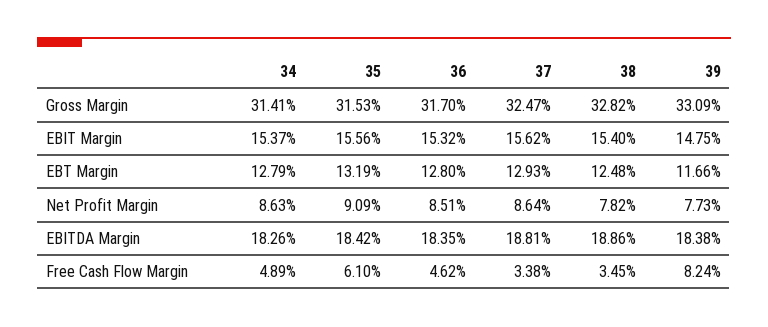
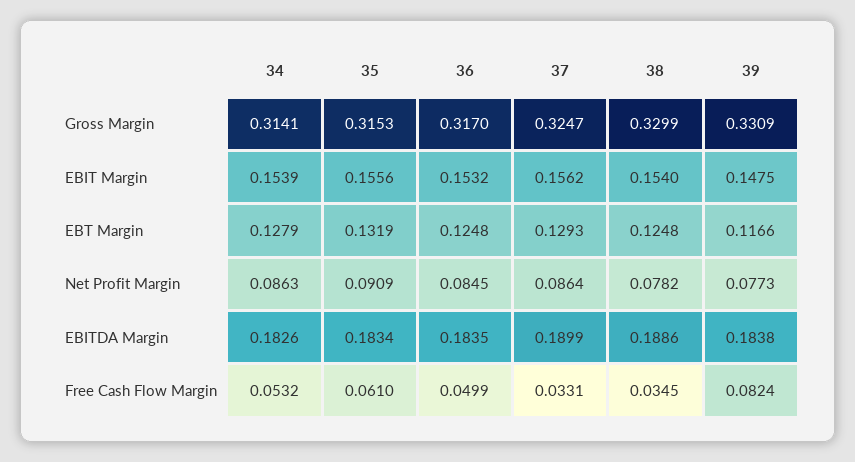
38, Gross Margin: 0.3282 -> 0.3299
34, EBIT Margin: 0.1537 -> 0.1539
36, EBT Margin: 0.128 -> 0.1248
36, Net Profit Margin: 0.0851 -> 0.0845
35, EBITDA Margin: 0.1842 -> 0.1834
37, EBITDA Margin: 0.1881 -> 0.1899
34, Free Cash Flow Margin: 0.0489 -> 0.0532
36, Free Cash Flow Margin: 0.0462 -> 0.0499
37, Free Cash Flow Margin: 0.0338 -> 0.0331

